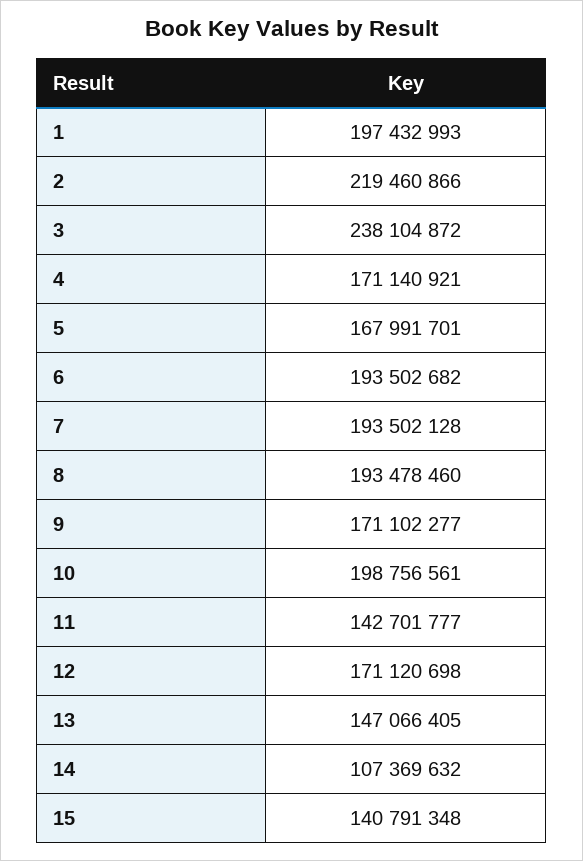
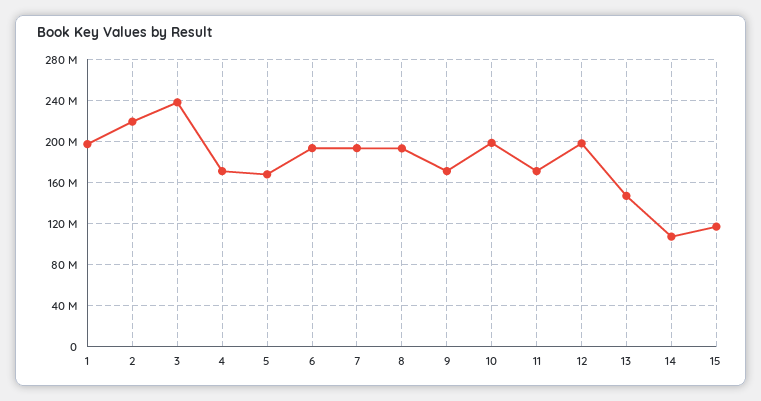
11: 142701777 -> 170000000
12: 171120698 -> 200000000
15: 140791348 -> 120000000

